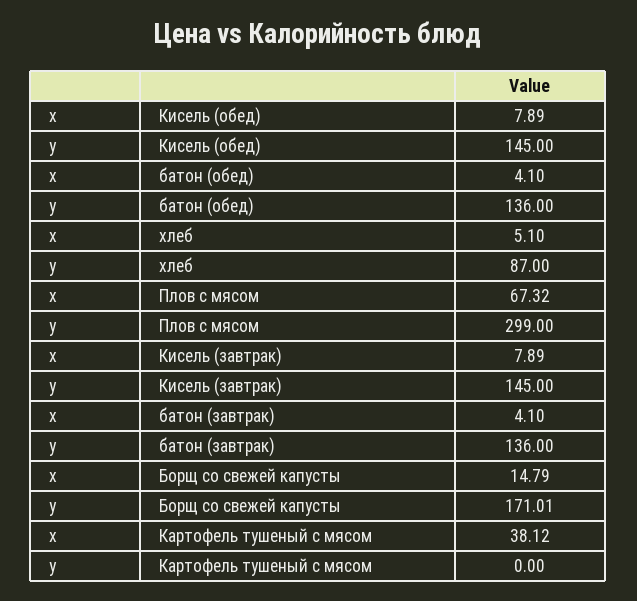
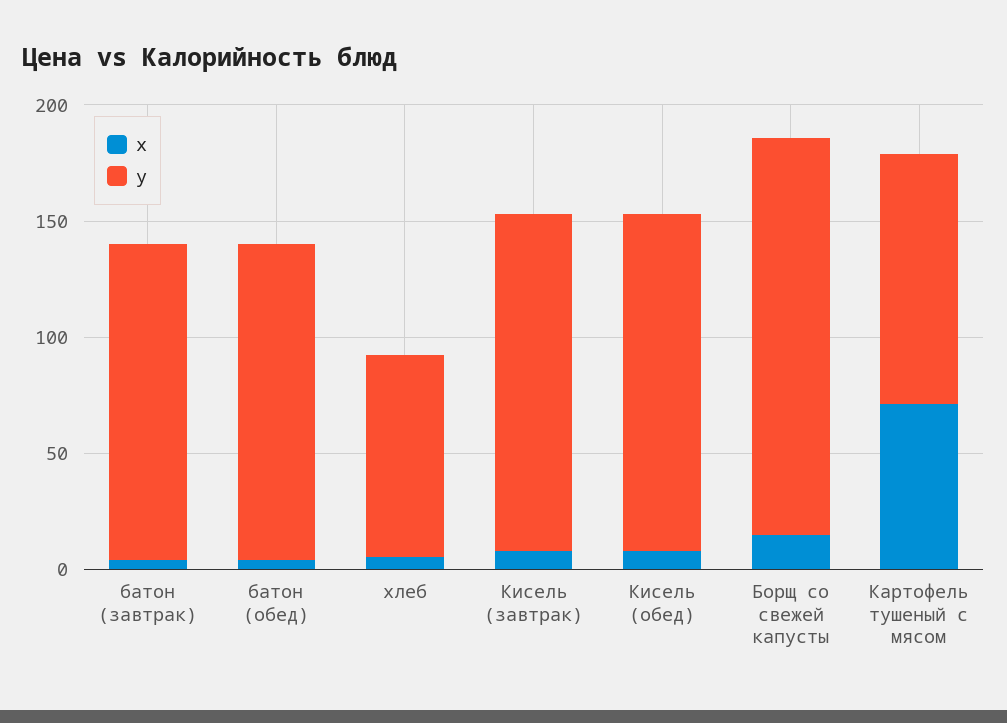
x, Плов с мясом: 67.32 -> none
y, Плов с мясом: 299 -> none
x, Картофель тушеный с мясом: 38.12 -> 70
y, Картофель тушеный с мясом: 0 -> 110

